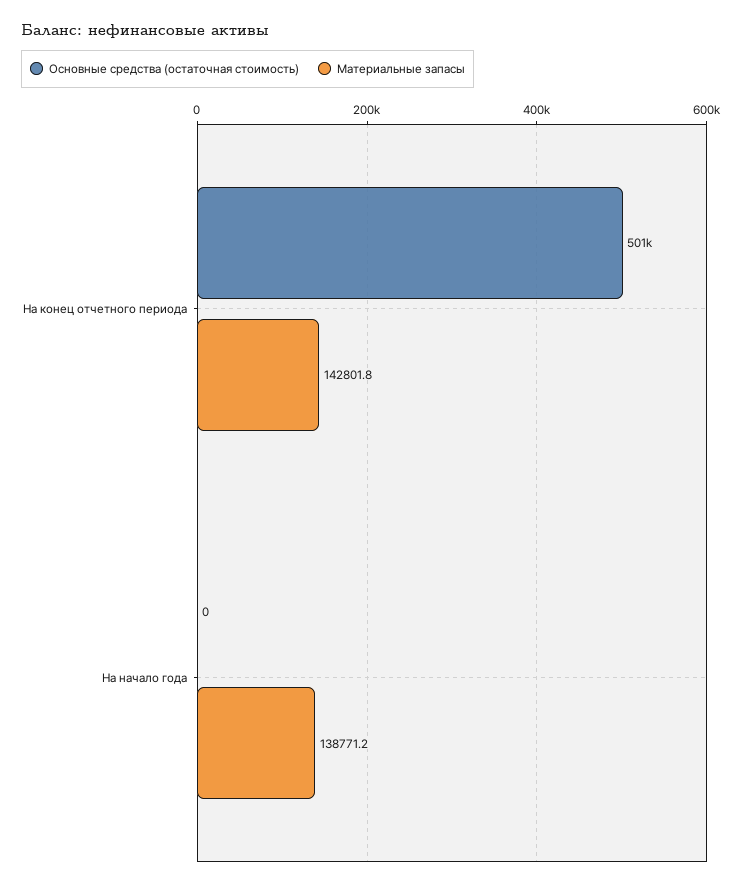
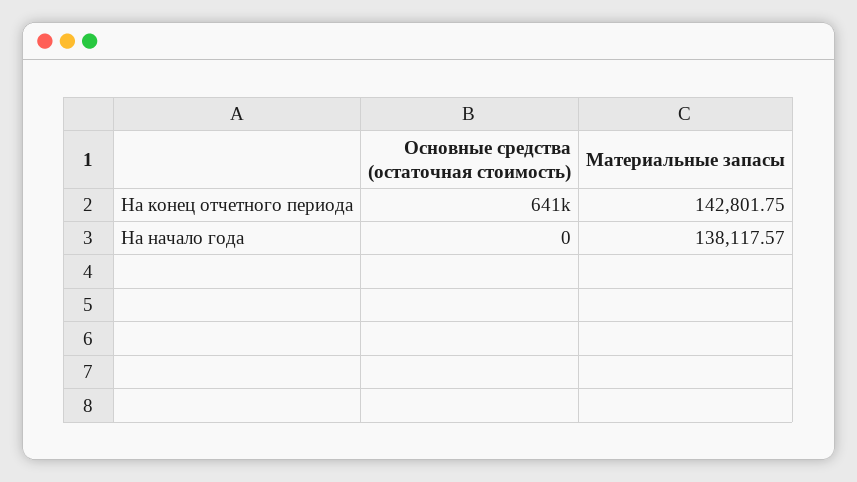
Основные средства (остаточная стоимость), На конец отчетного периода: 501000 -> 641000
Материальные запасы, На начало года: 138771.2 -> 138117.57

